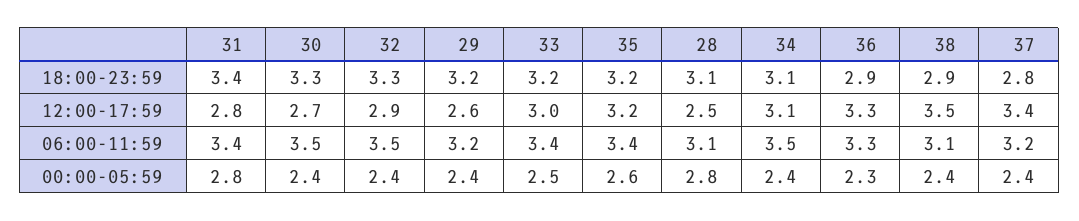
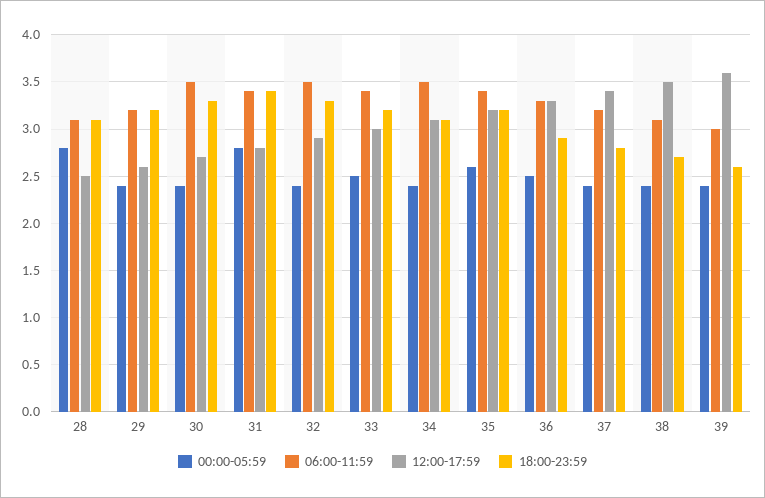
18:00-23:59, 38: 2.9 -> 2.7
00:00-05:59, 36: 2.3 -> 2.5
00:00-05:59, 39: none -> 2.4
06:00-11:59, 39: none -> 3
12:00-17:59, 39: none -> 3.6
18:00-23:59, 39: none -> 2.6

